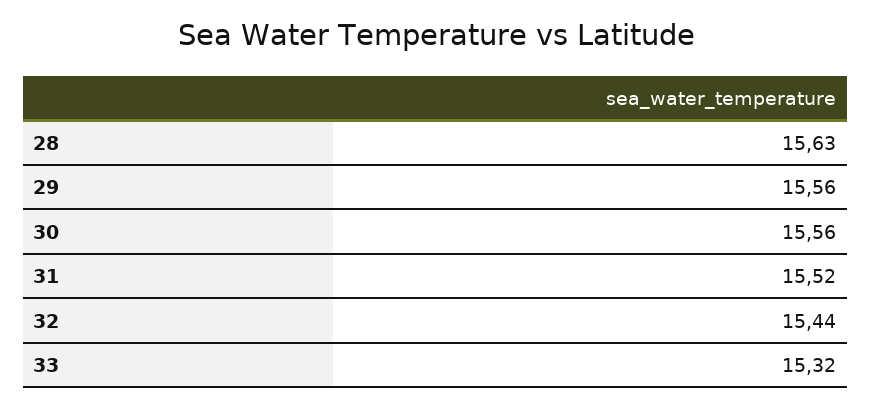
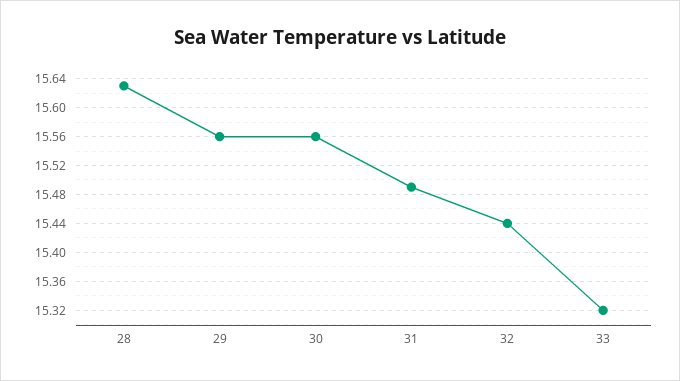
31: 15.52 -> 15.49

